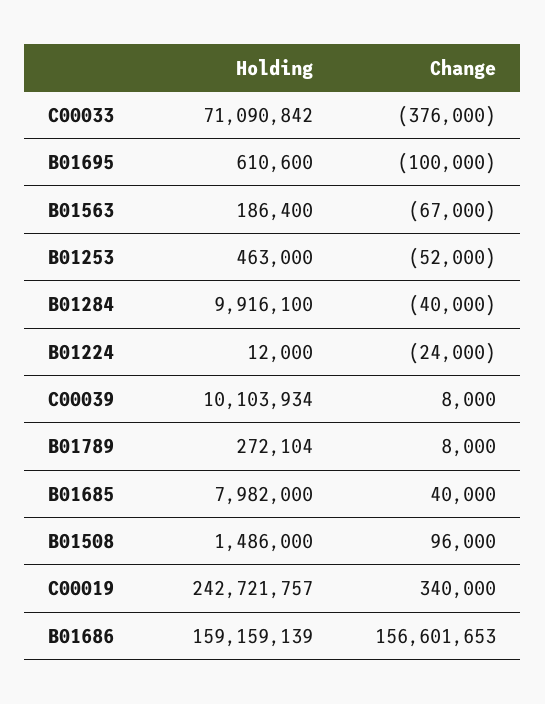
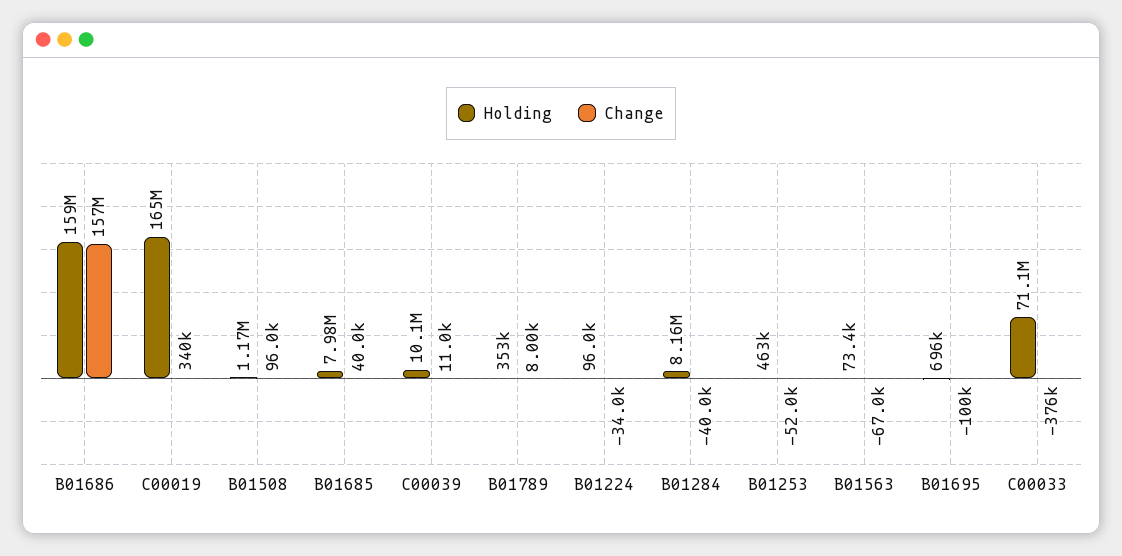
Holding, B01695: 610600 -> 696000
Holding, B01563: 186400 -> 73400
Holding, B01284: 9916100 -> 8160000
Holding, B01224: 12000 -> 96000
Change, B01224: -24000 -> -34000
Change, C00039: 8000 -> 11000
Holding, B01789: 272104 -> 353000
Holding, B01508: 1486000 -> 1170000
Holding, C00019: 242721757 -> 165000000

